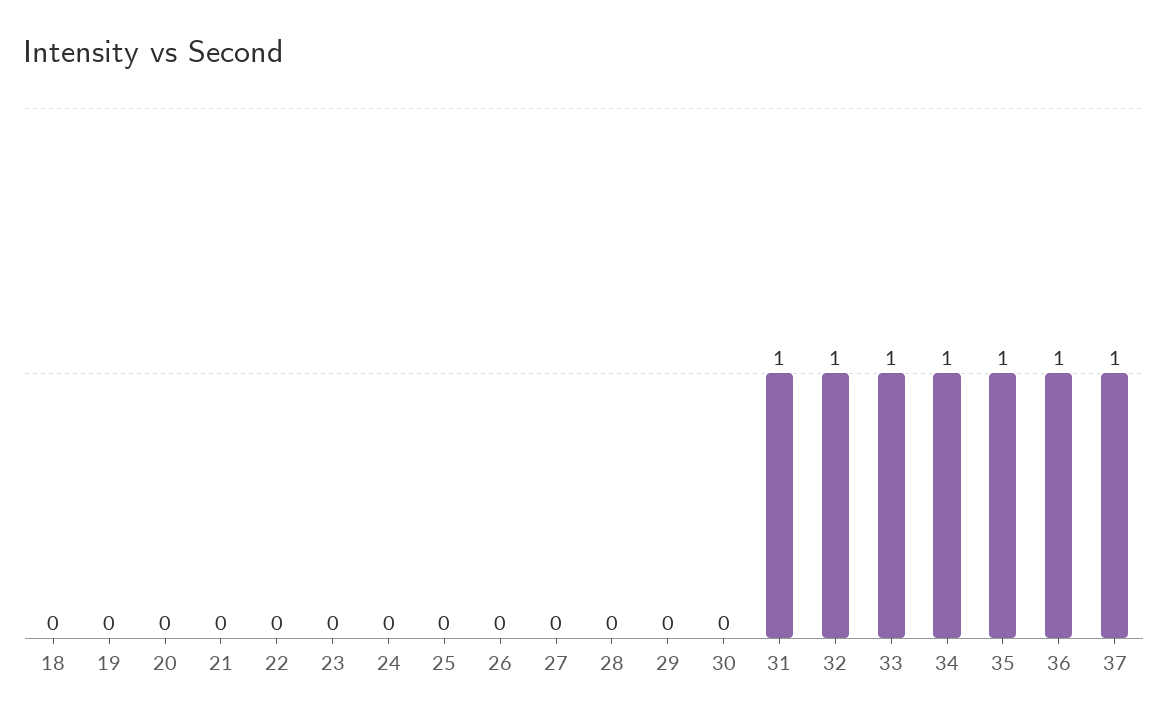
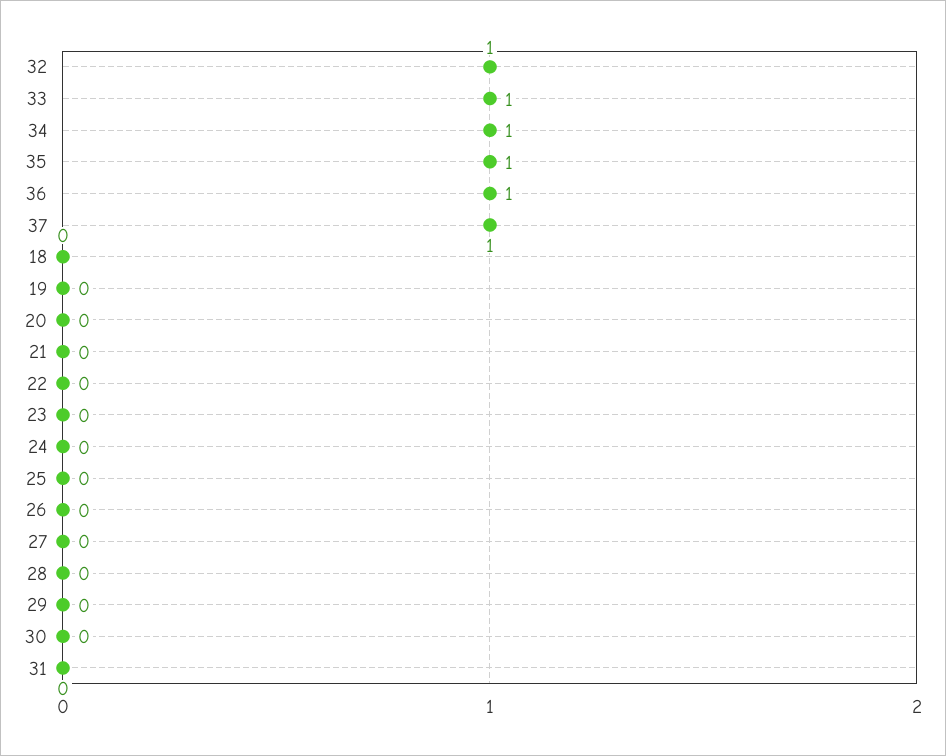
31: 1 -> 0

